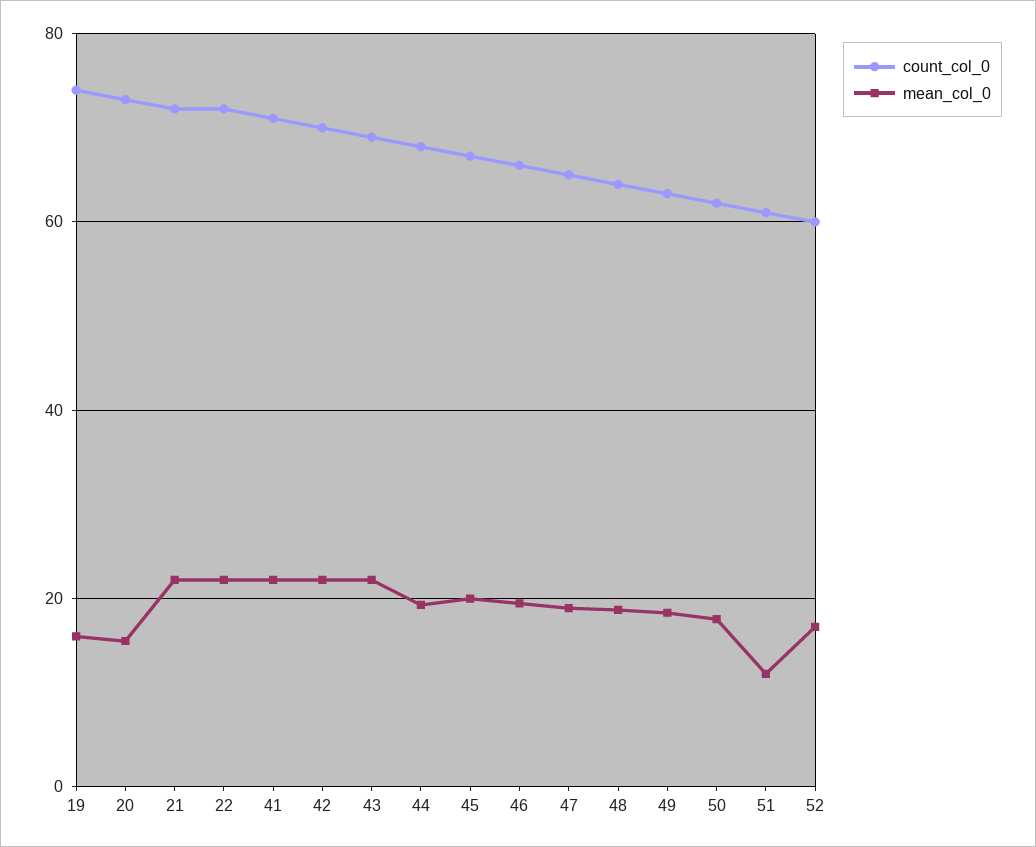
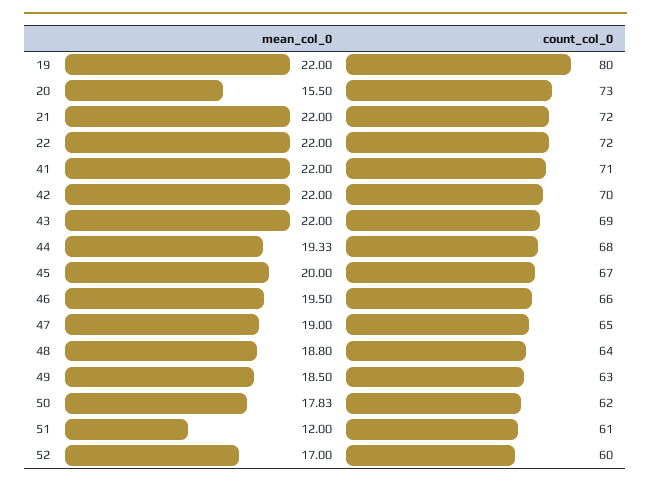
count_col_0, 19: 74 -> 80
mean_col_0, 19: 16 -> 22

